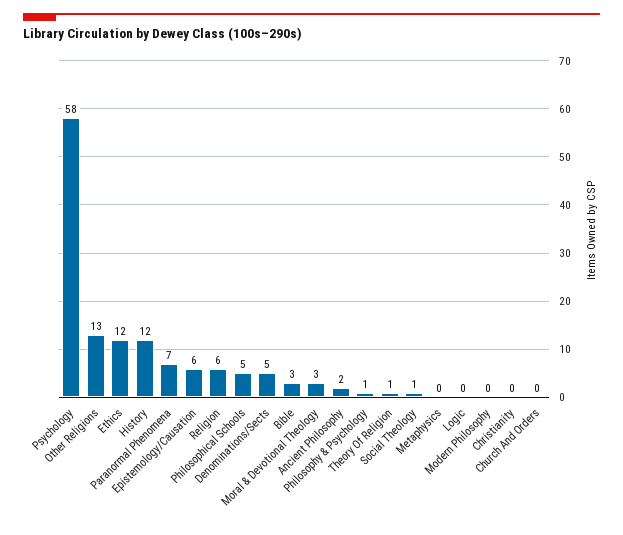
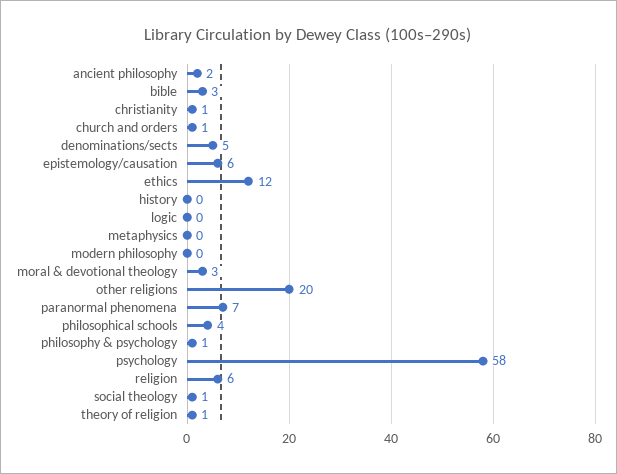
Other Religions: 13 -> 20
History: 12 -> 0
Philosophical Schools: 5 -> 4
Christianity: 0 -> 1
Church And Orders: 0 -> 1

